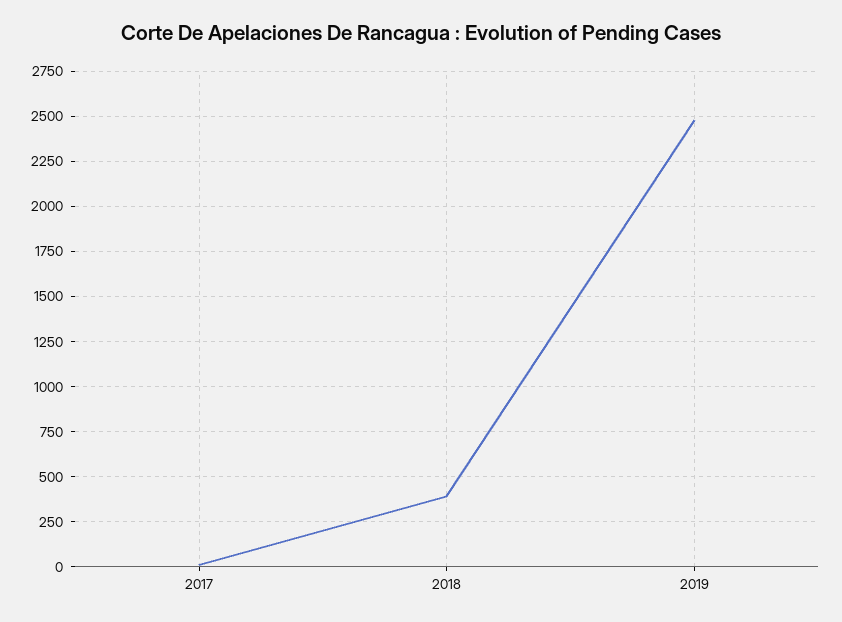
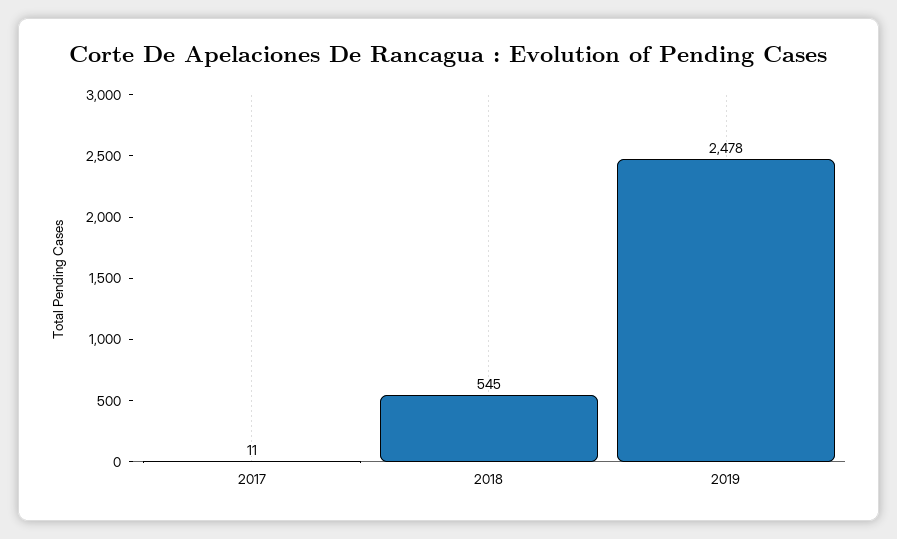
2018: 400 -> 545

